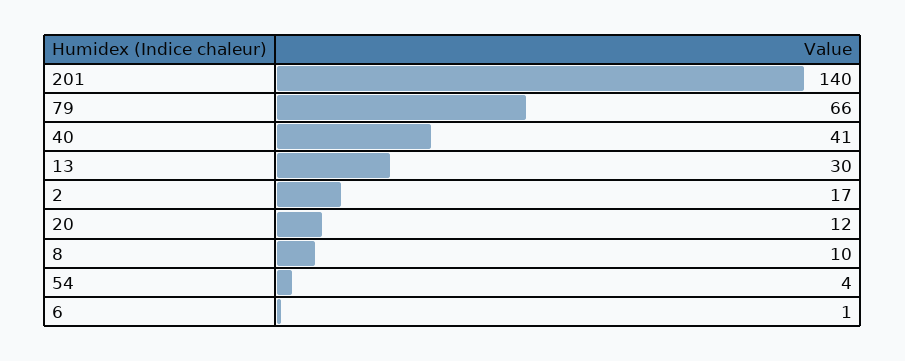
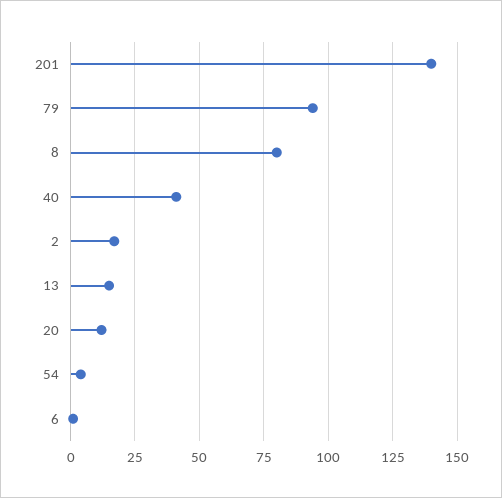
79: 66 -> 95
13: 30 -> 15
8: 10 -> 80

